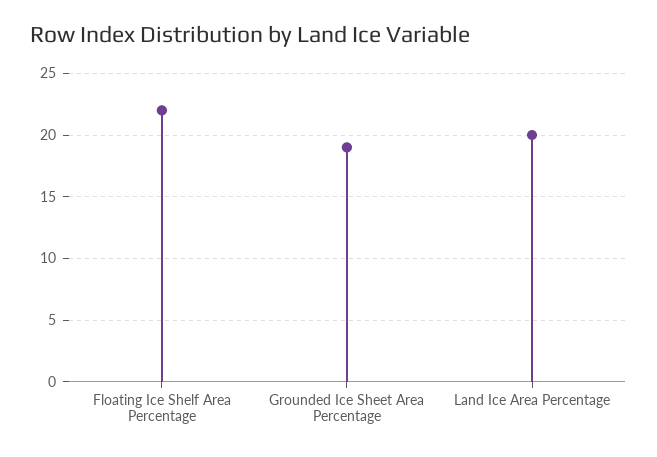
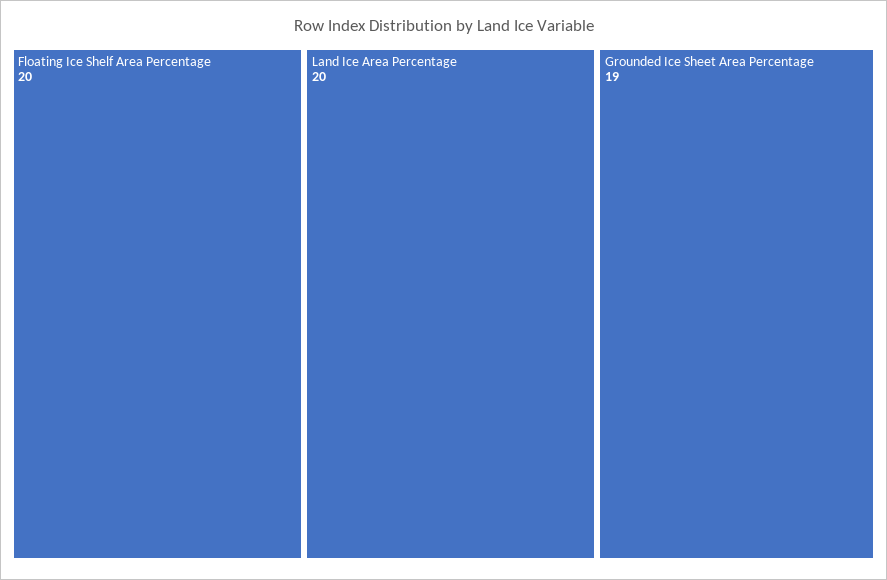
Floating Ice Shelf Area Percentage: 22 -> 20

